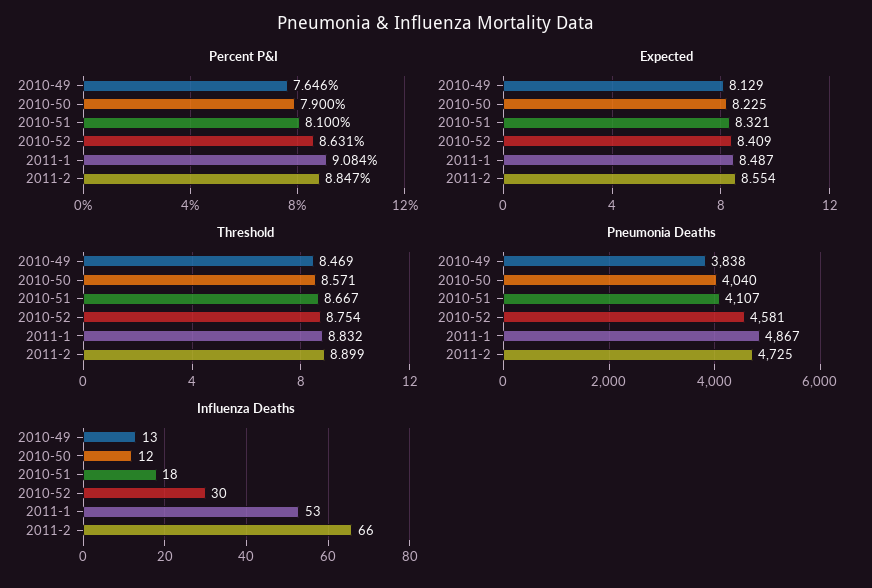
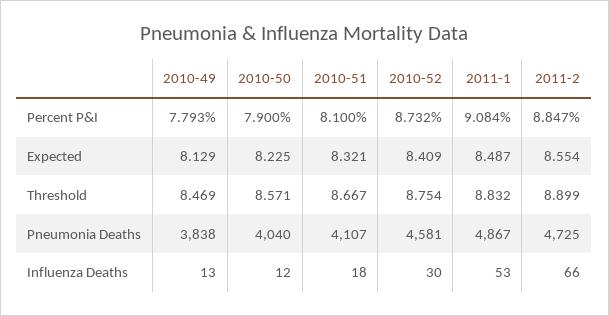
Percent P&I, 2010-49: 7.646 -> 7.793
Percent P&I, 2010-52: 8.631 -> 8.732

